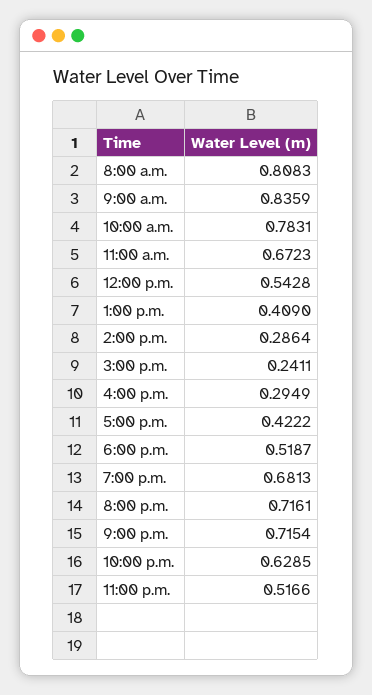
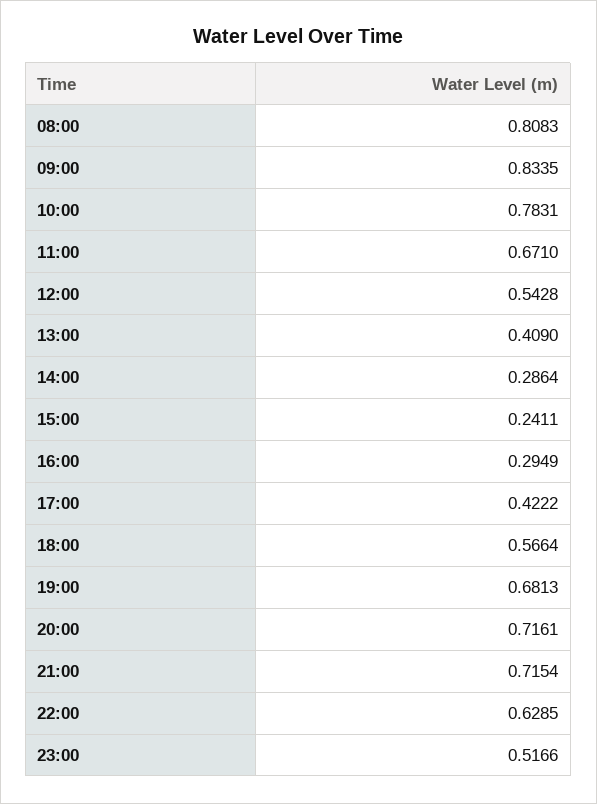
9:00 a.m.: 0.8359 -> 0.8335
11:00 a.m.: 0.6723 -> 0.671
6:00 p.m.: 0.5187 -> 0.5664

